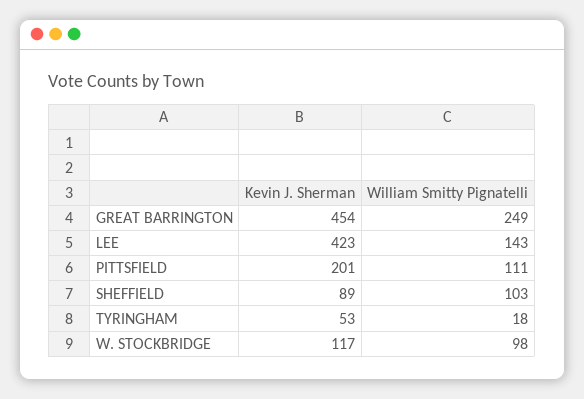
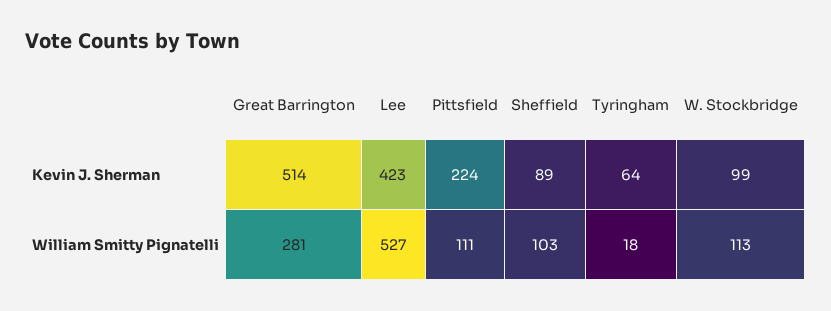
Kevin J. Sherman, GREAT BARRINGTON: 454 -> 514
William Smitty Pignatelli, GREAT BARRINGTON: 249 -> 281
William Smitty Pignatelli, LEE: 143 -> 527
Kevin J. Sherman, PITTSFIELD: 201 -> 224
Kevin J. Sherman, TYRINGHAM: 53 -> 64
Kevin J. Sherman, W. STOCKBRIDGE: 117 -> 99
William Smitty Pignatelli, W. STOCKBRIDGE: 98 -> 113

